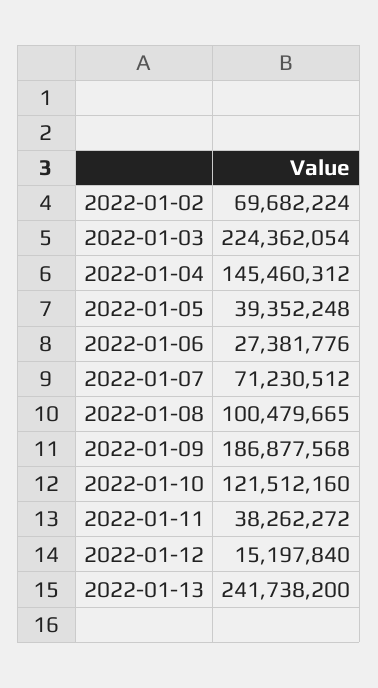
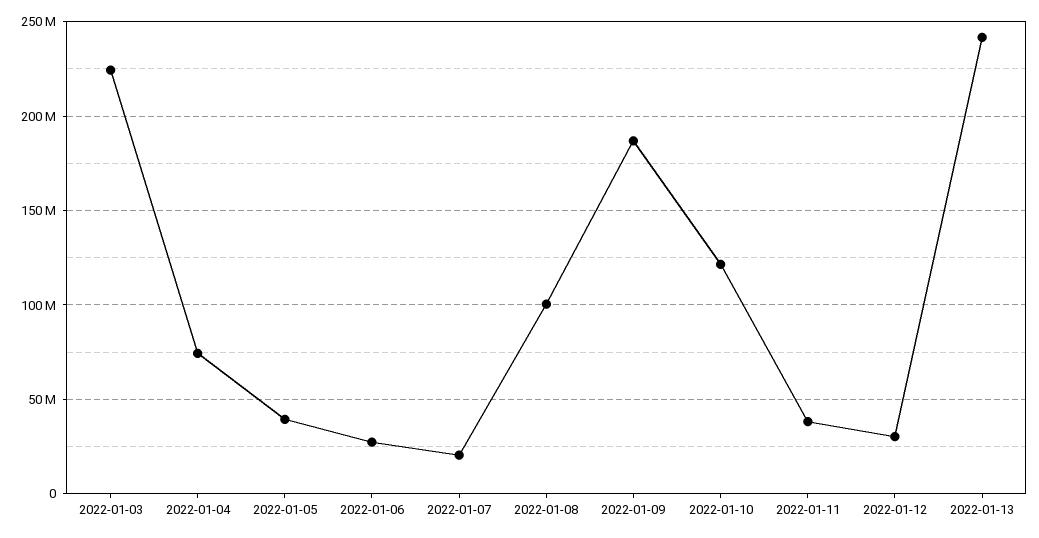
2022-01-02: 69682224 -> none
2022-01-04: 145460312 -> 75000000
2022-01-07: 71230512 -> 20000000
2022-01-12: 15197840 -> 30000000

